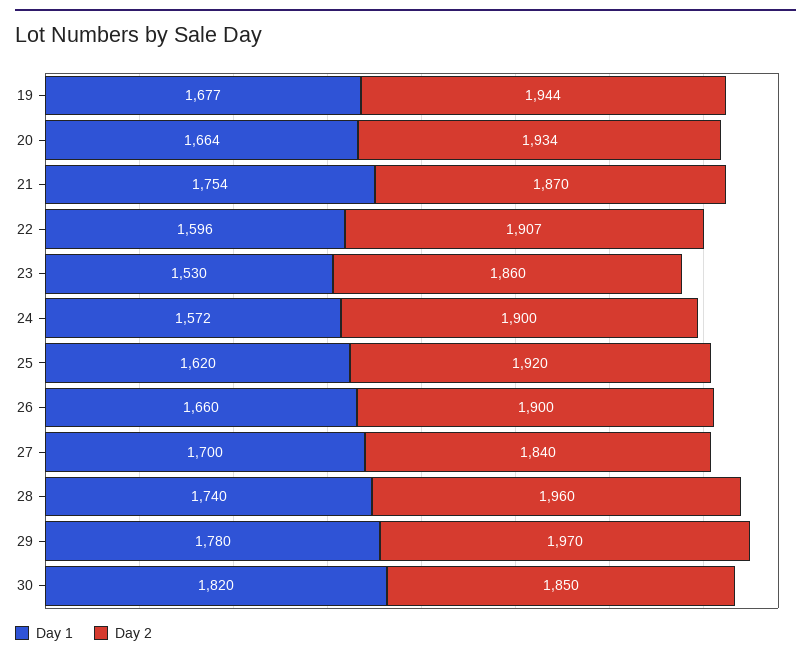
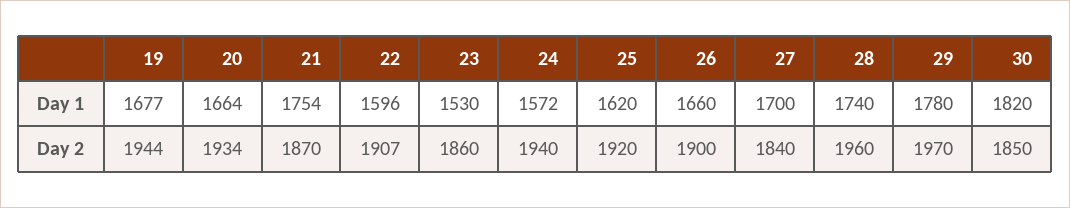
Day 2, 24: 1900 -> 1940

